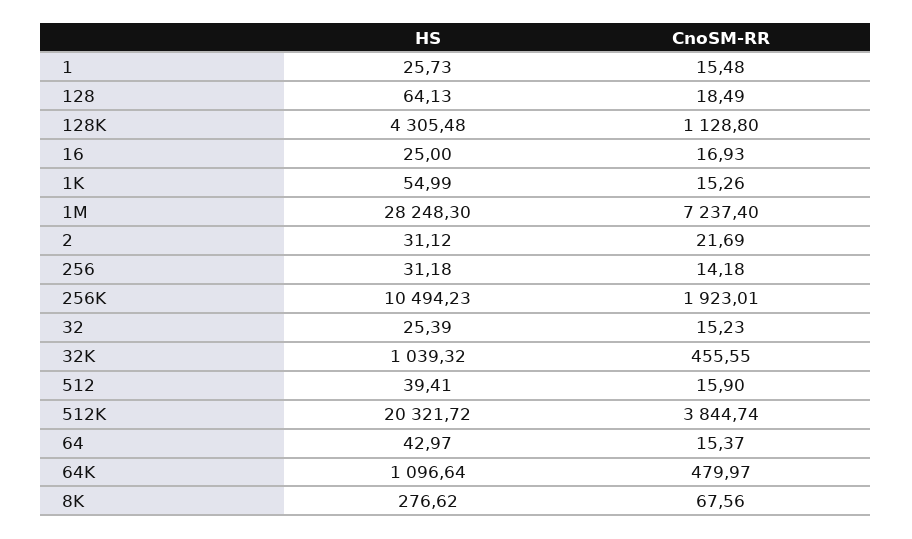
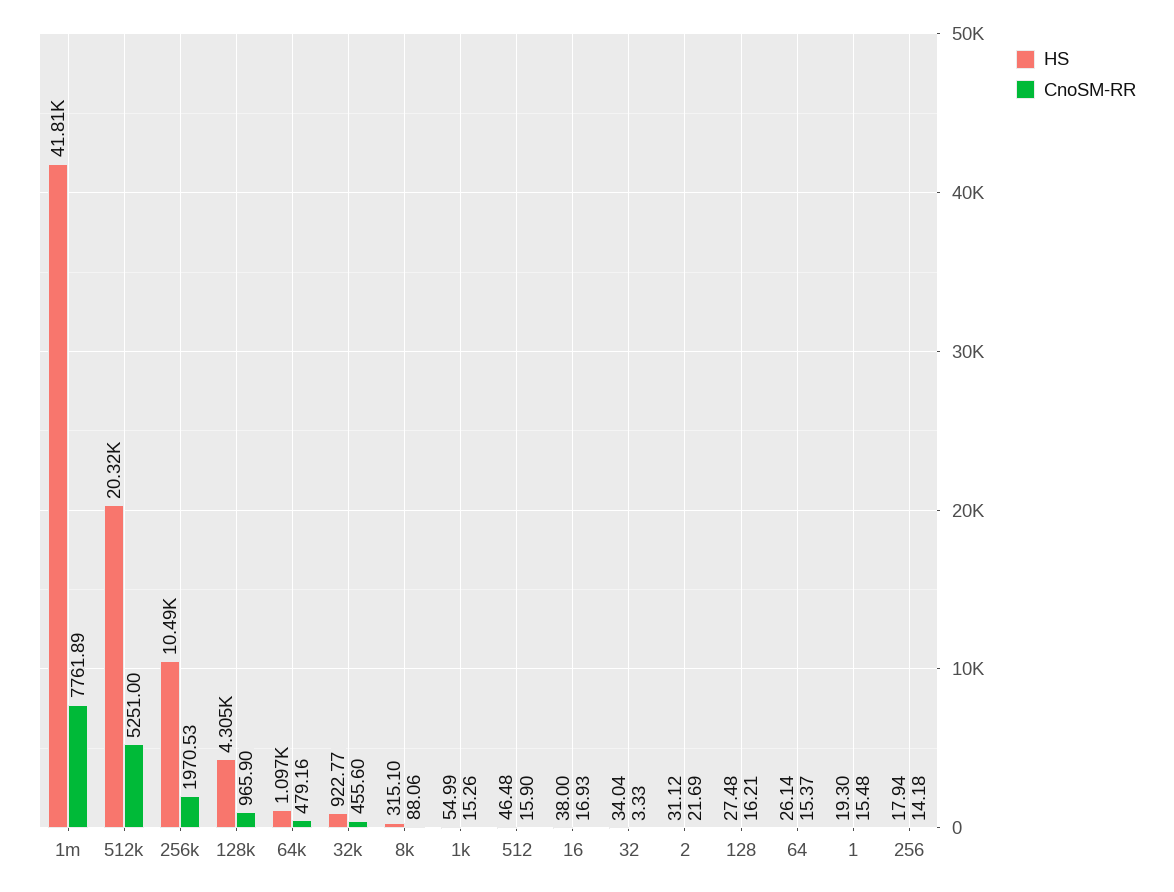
HS, 1: 25.73 -> 19.3
HS, 128: 64.13 -> 27.48
CnoSM-RR, 128: 18.49 -> 16.21
CnoSM-RR, 128K: 1128.8 -> 965.9
HS, 16: 25 -> 38
HS, 1M: 28248.3 -> 41810
CnoSM-RR, 1M: 7237.4 -> 7761.89
HS, 256: 31.18 -> 17.94
CnoSM-RR, 256K: 1923.01 -> 1970.53
HS, 32: 25.39 -> 34.04
CnoSM-RR, 32: 15.23 -> 3.33
HS, 32K: 1039.32 -> 922.77
CnoSM-RR, 32K: 455.55 -> 455.6
HS, 512: 39.41 -> 46.48
CnoSM-RR, 512K: 3844.74 -> 5251
HS, 64: 42.97 -> 26.14
CnoSM-RR, 64K: 479.97 -> 479.16
HS, 8K: 276.62 -> 315.1
CnoSM-RR, 8K: 67.56 -> 88.06

